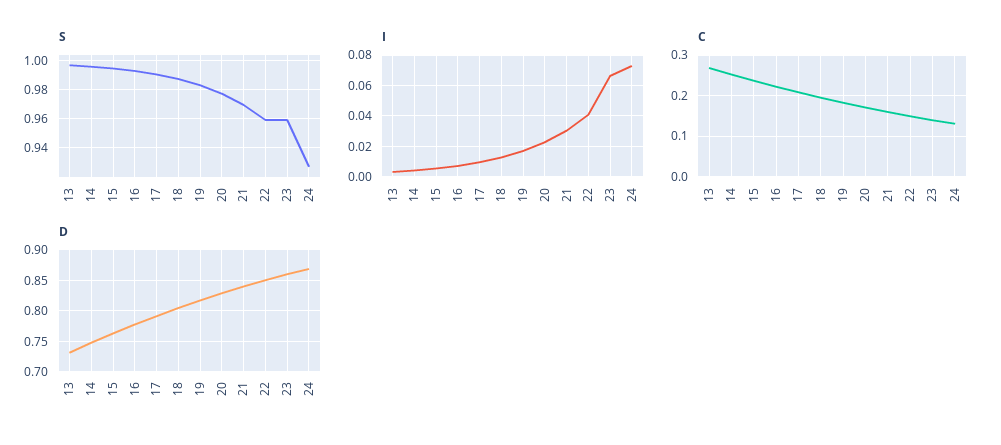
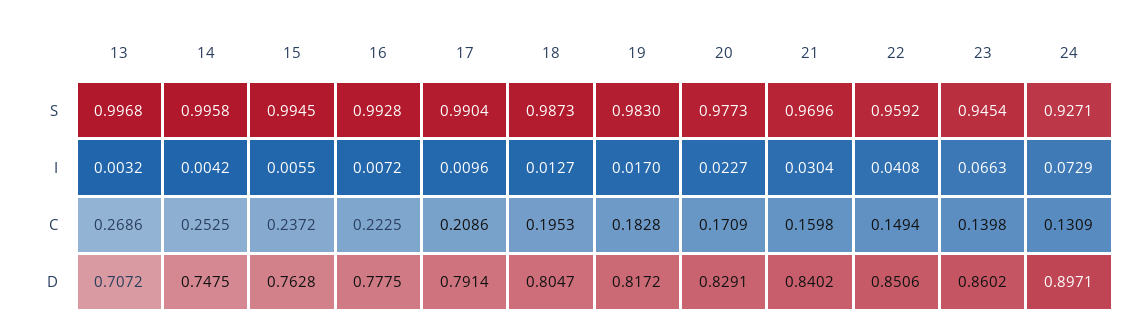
S, 23: 0.96 -> 0.9454
D, 13: 0.73 -> 0.7072
D, 24: 0.87 -> 0.8971

